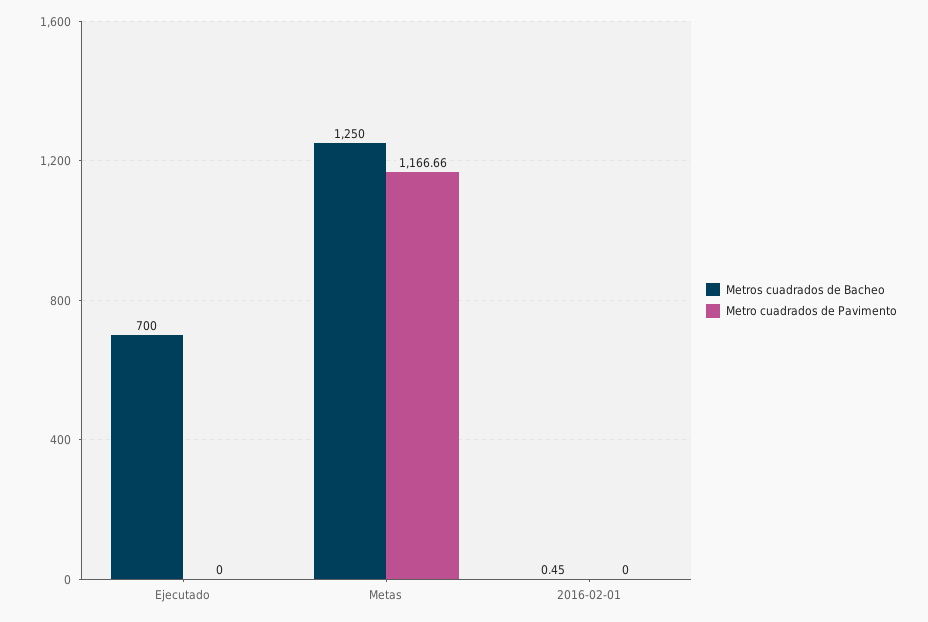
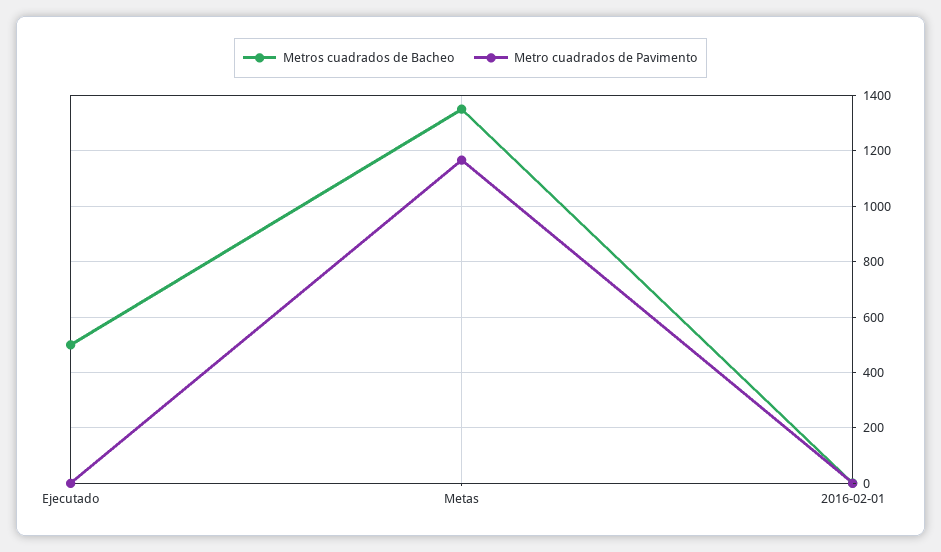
Metros cuadrados de Bacheo, Ejecutado: 700 -> 500
Metros cuadrados de Bacheo, Metas: 1250 -> 1350

